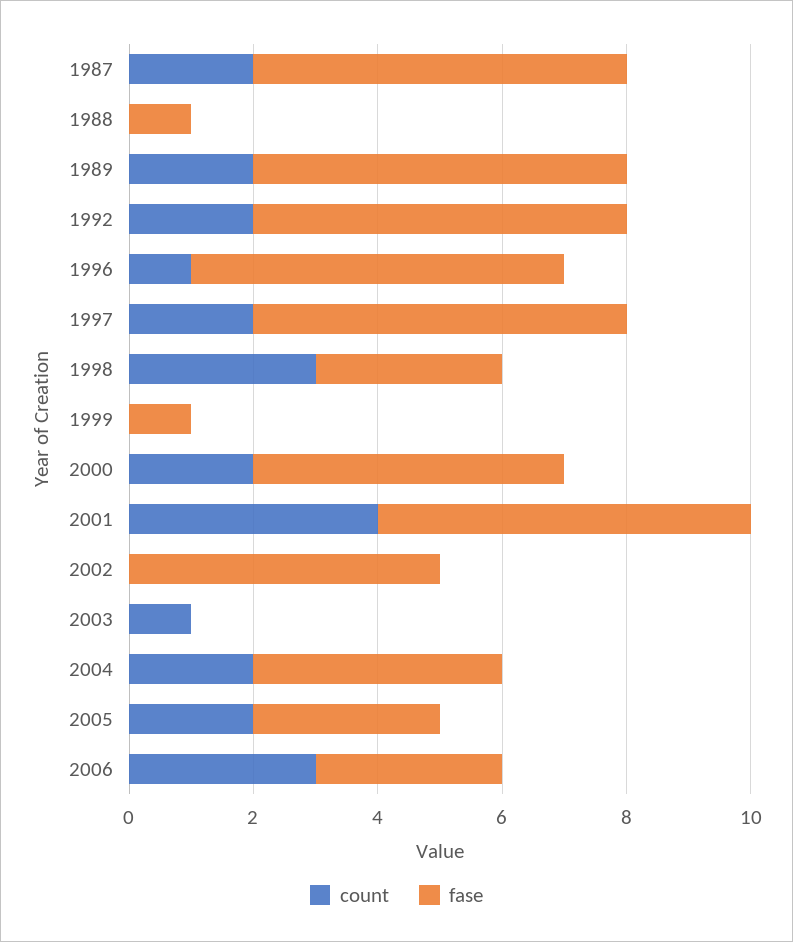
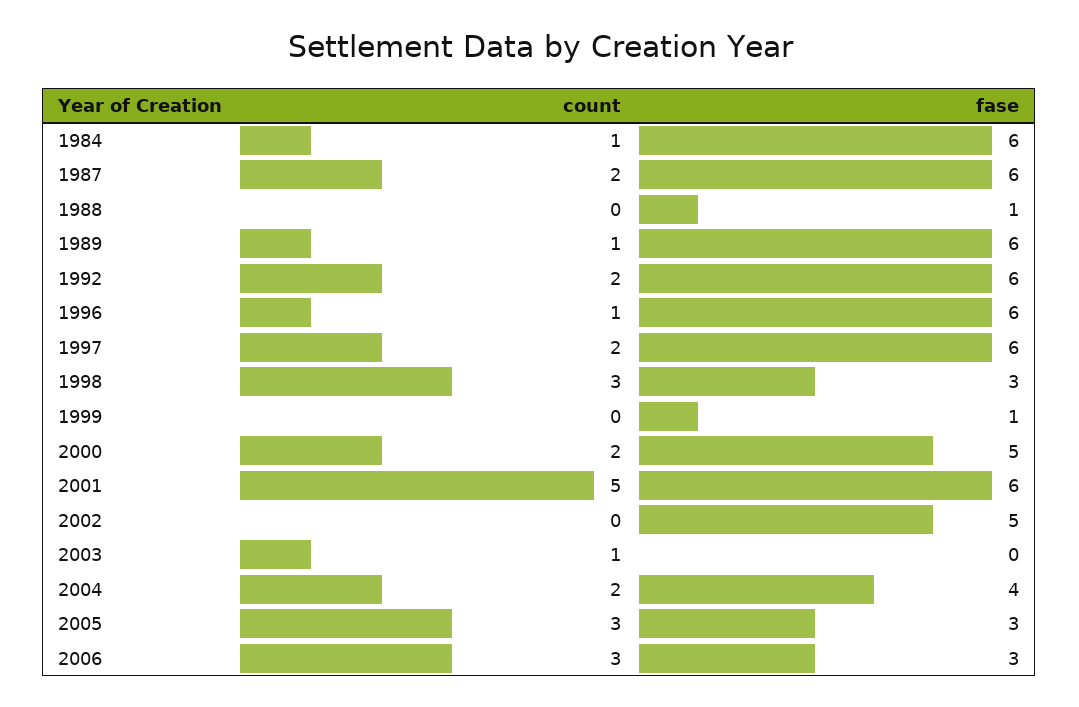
count, 1989: 2 -> 1
count, 2001: 4 -> 5
count, 2005: 2 -> 3
count, 1984: none -> 1
fase, 1984: none -> 6

